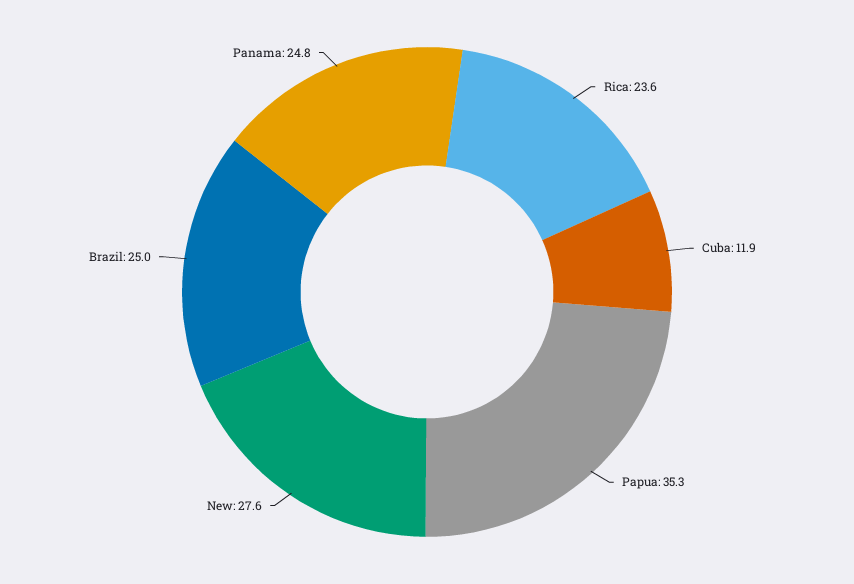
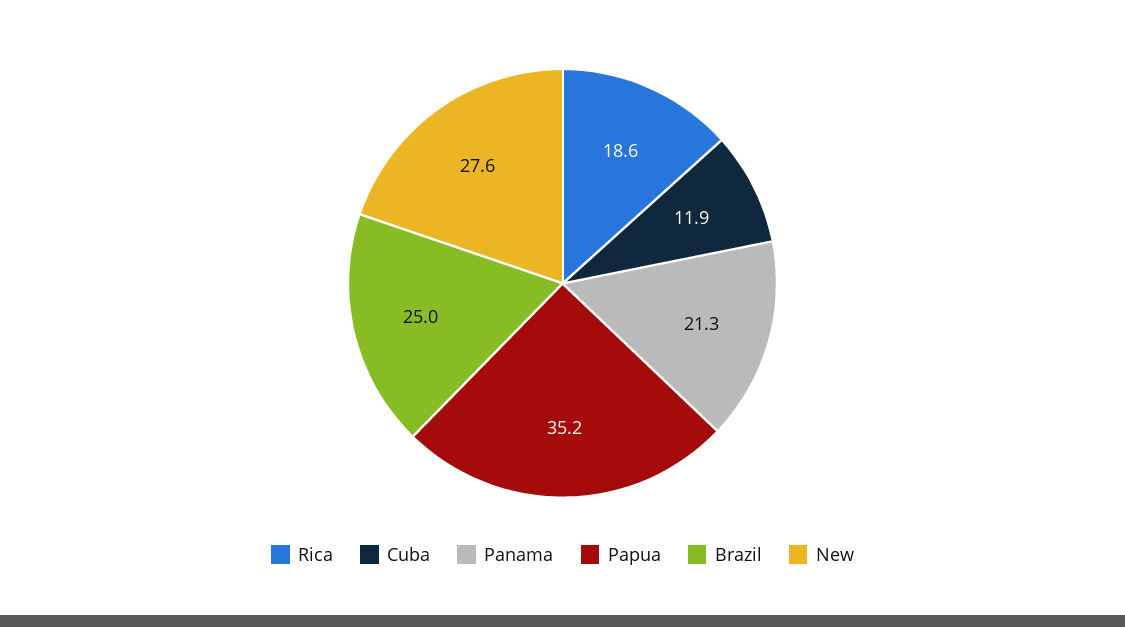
Rica: 23.6 -> 18.6
Papua: 35.3 -> 35.2
Panama: 24.8 -> 21.3

